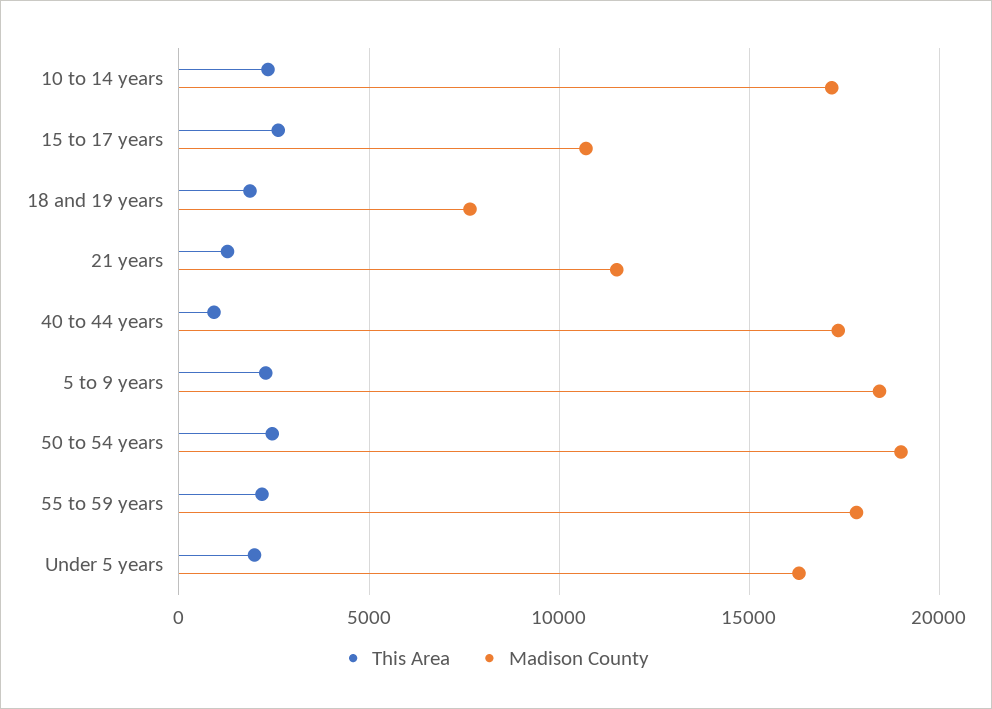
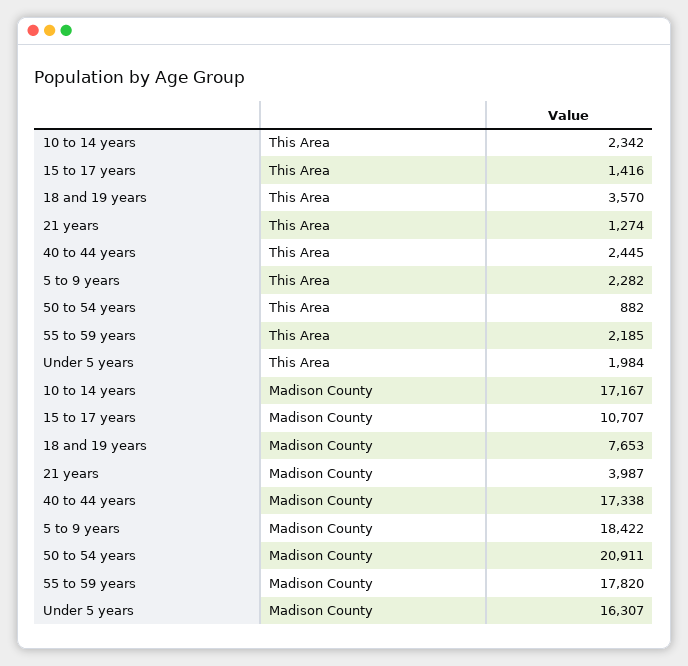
This Area, 15 to 17 years: 2500 -> 1416
This Area, 18 and 19 years: 2000 -> 3570
Madison County, 21 years: 11500 -> 3987
This Area, 40 to 44 years: 1000 -> 2445
This Area, 50 to 54 years: 2500 -> 882
Madison County, 50 to 54 years: 19000 -> 20911

